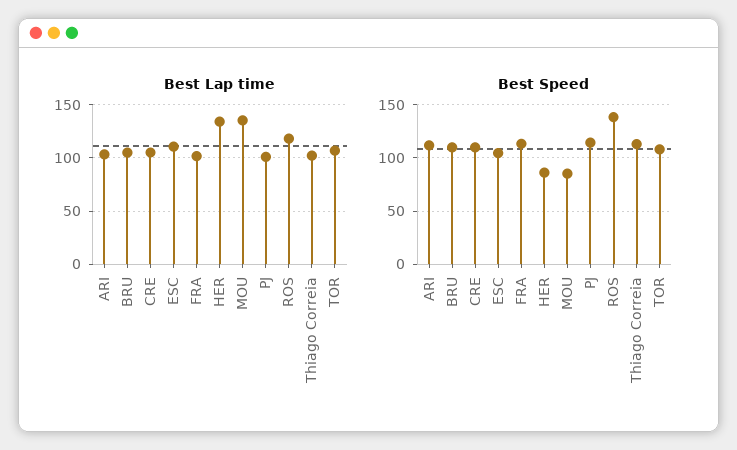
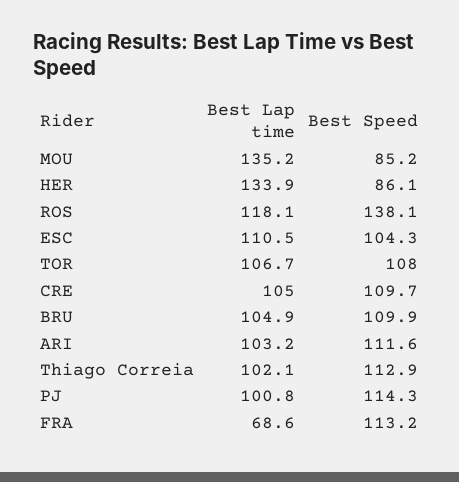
Best Lap time, FRA: 100 -> 68.6

